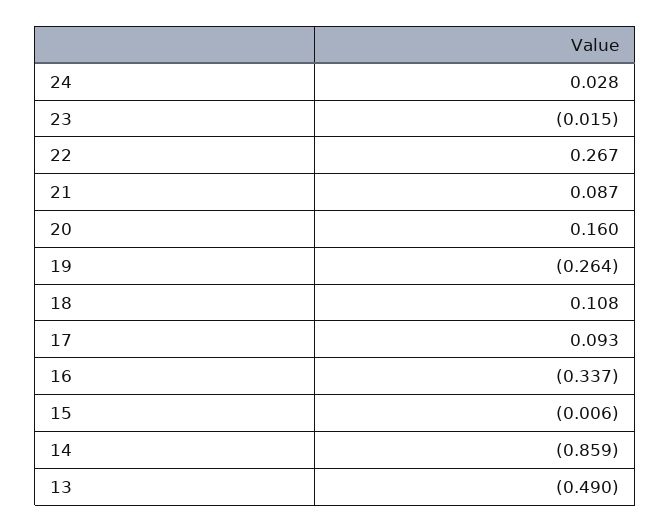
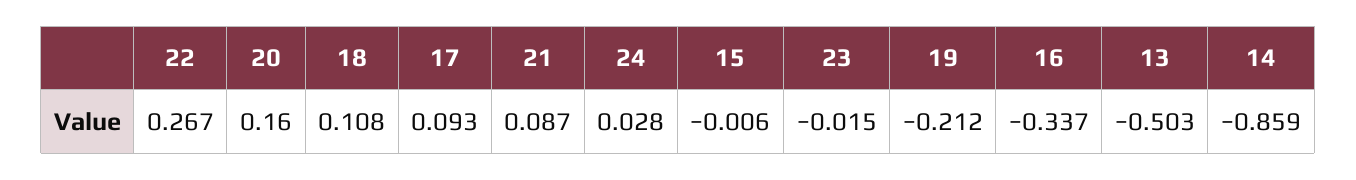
19: -0.264 -> -0.212
13: -0.49 -> -0.503

